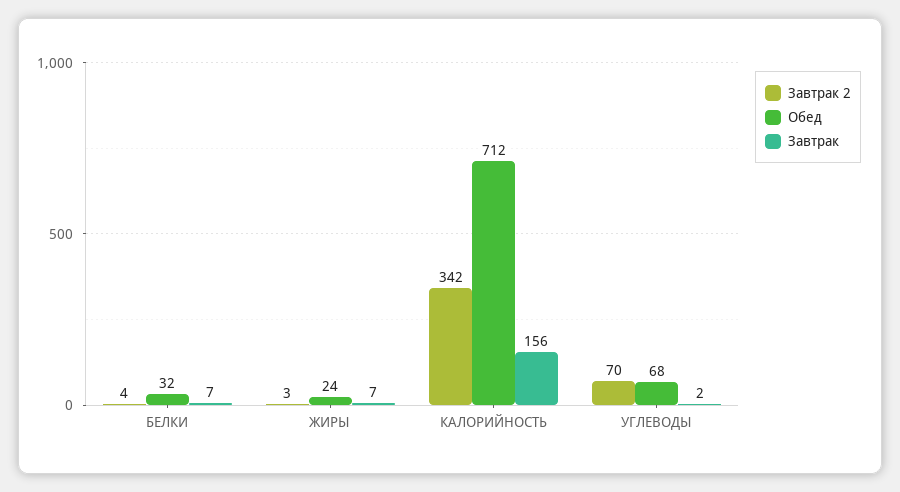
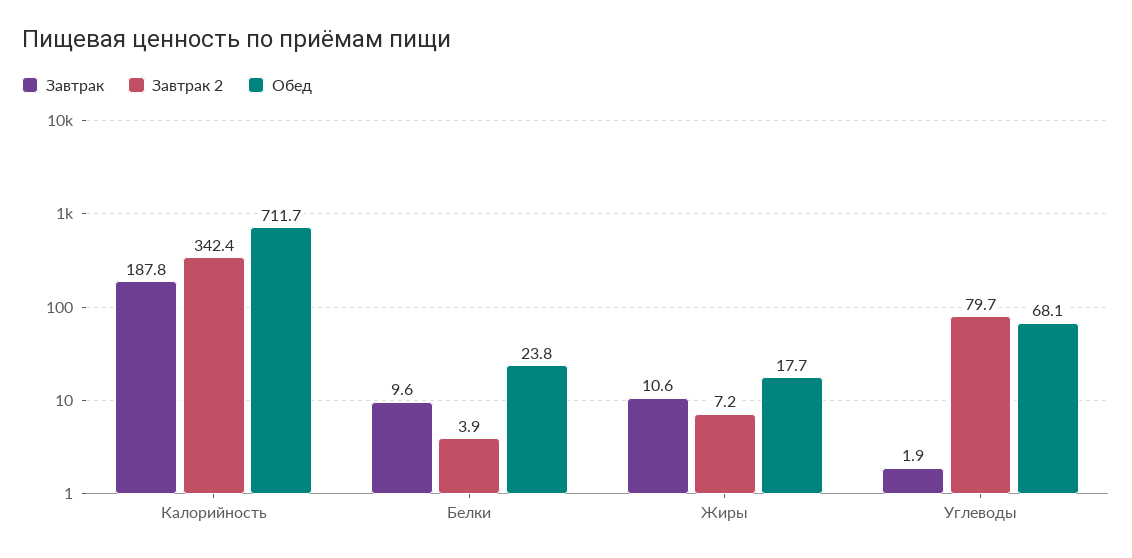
Обед, БЕЛКИ: 32 -> 23.8
Завтрак, БЕЛКИ: 7 -> 9.6
Завтрак 2, ЖИРЫ: 3 -> 7.2
Обед, ЖИРЫ: 24 -> 17.7
Завтрак, ЖИРЫ: 7 -> 10.6
Завтрак, КАЛОРИЙНОСТЬ: 156 -> 187.8
Завтрак 2, УГЛЕВОДЫ: 70 -> 79.7

